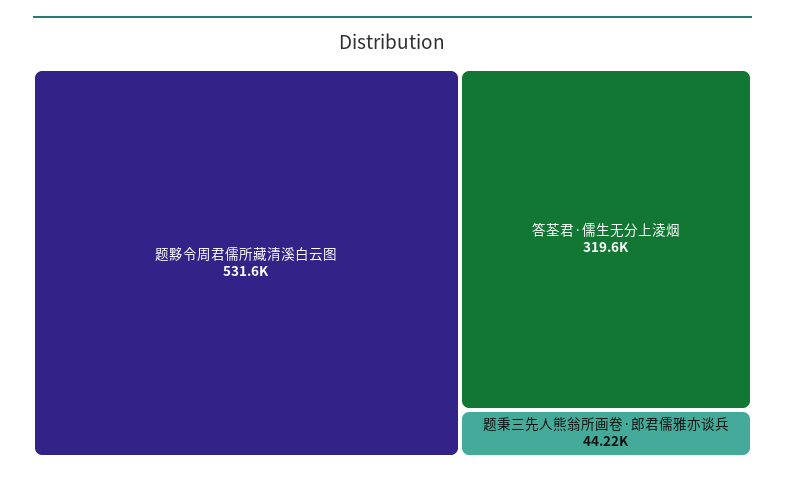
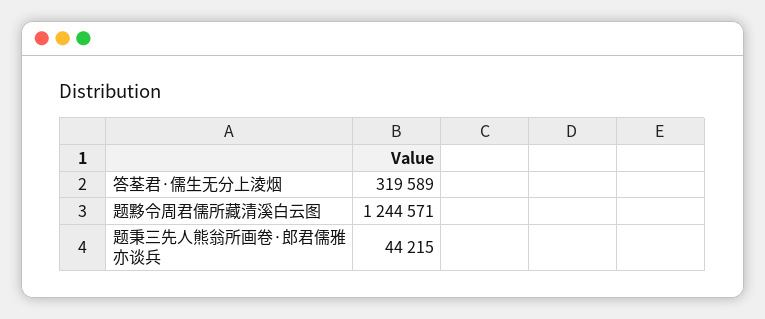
题黟令周君儒所藏清溪白云图: 531600 -> 1244571

